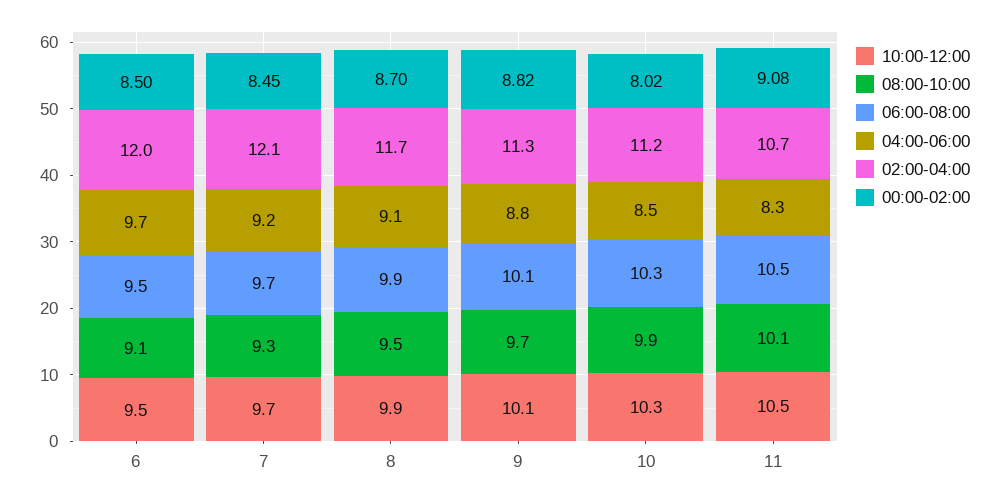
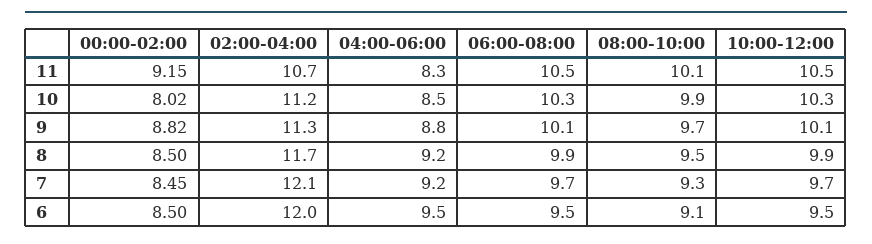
04:00-06:00, 6: 9.7 -> 9.5
04:00-06:00, 8: 9.1 -> 9.2
00:00-02:00, 8: 8.7 -> 8.5
00:00-02:00, 11: 9.08 -> 9.15

